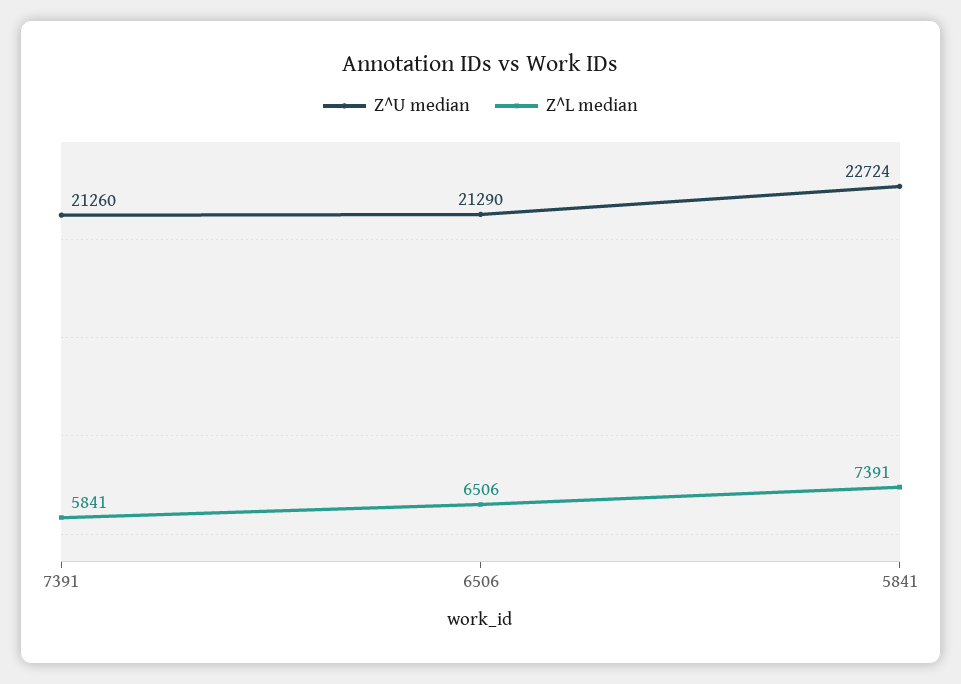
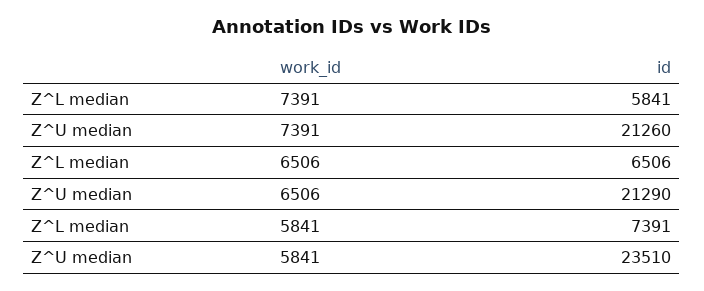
Z^U median, 5841: 22724 -> 23510

